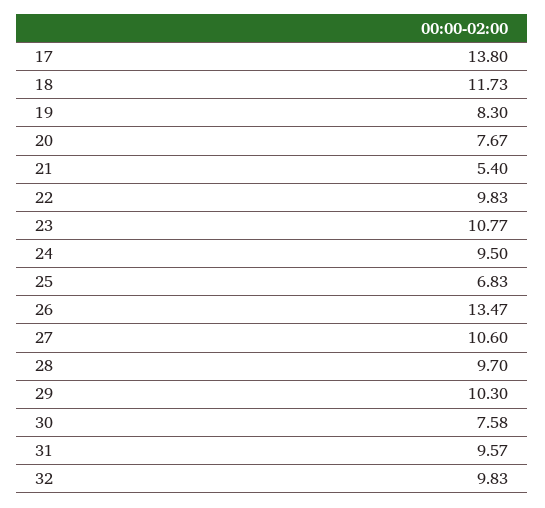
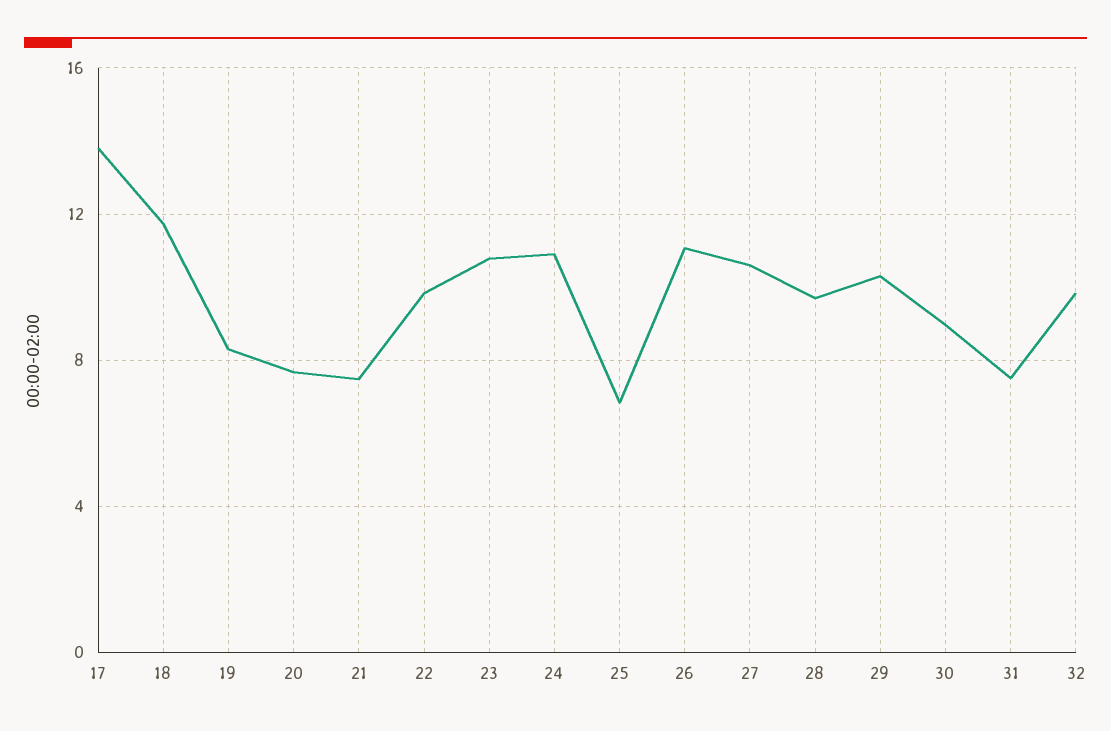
21: 5.4 -> 7.5
24: 9.5 -> 11
26: 13.47 -> 11
30: 7.58 -> 9
31: 9.57 -> 7.5

